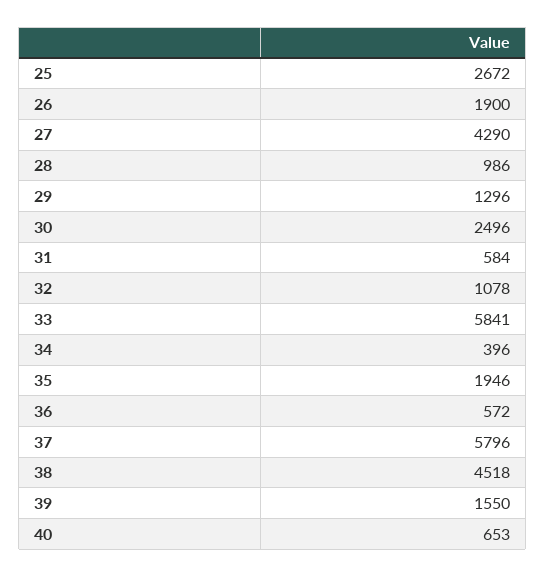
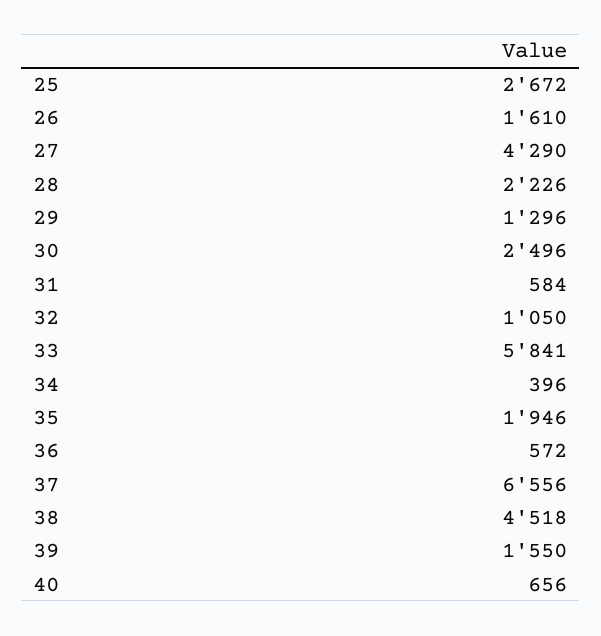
26: 1900 -> 1610
28: 986 -> 2226
32: 1078 -> 1050
37: 5796 -> 6556
40: 653 -> 656

